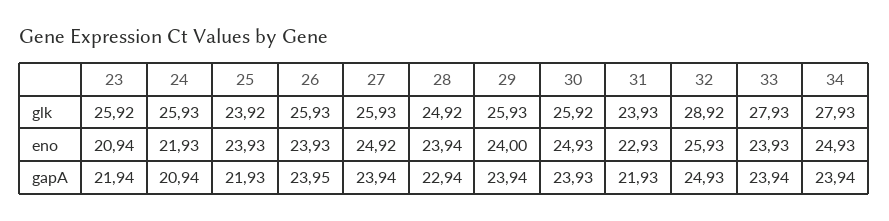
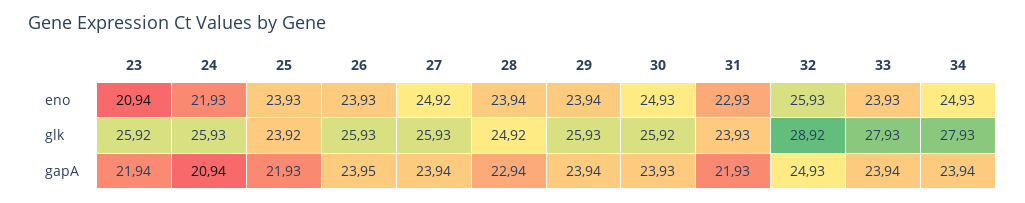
29, eno: 24 -> 23.94

